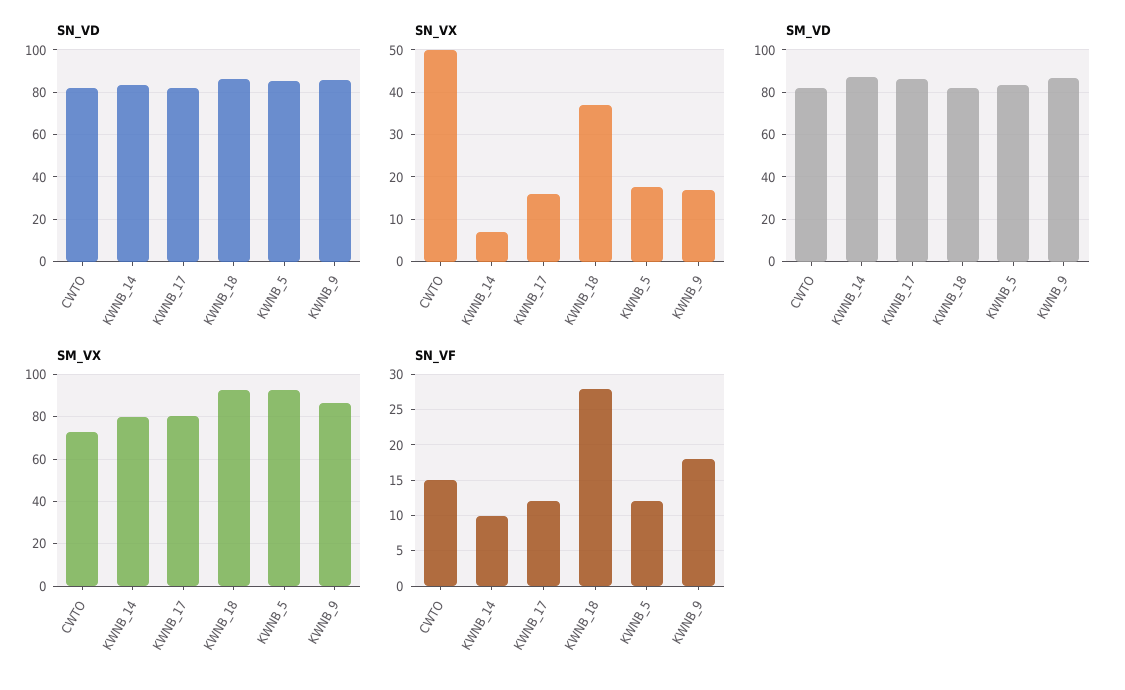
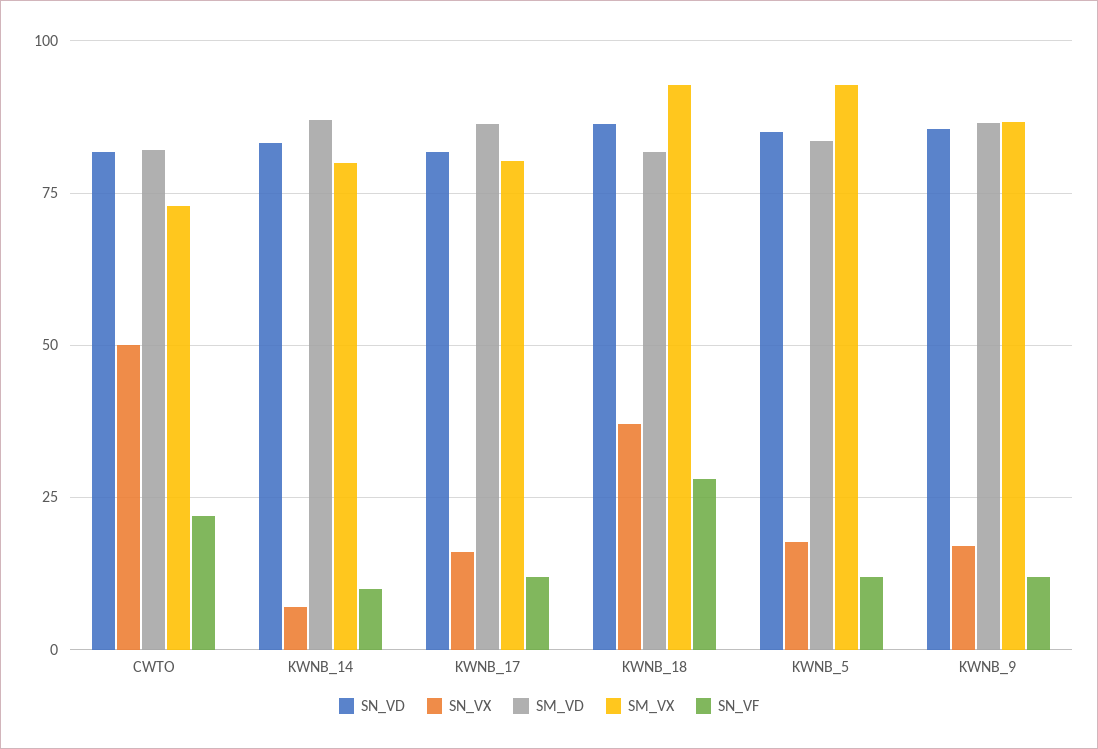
SN_VF, CWTO: 15 -> 22.5
SN_VF, KWNB_9: 18 -> 12.5

